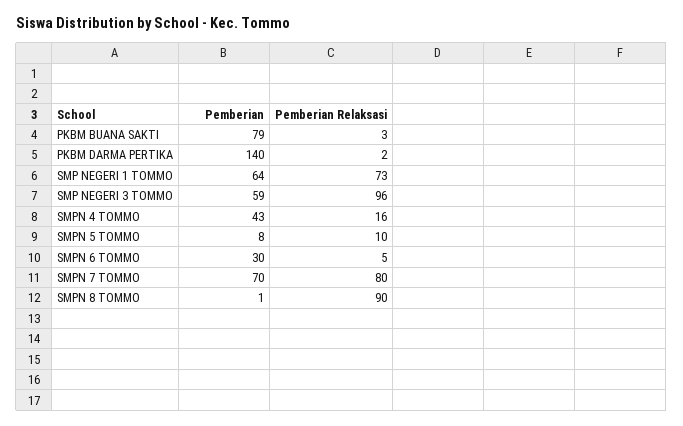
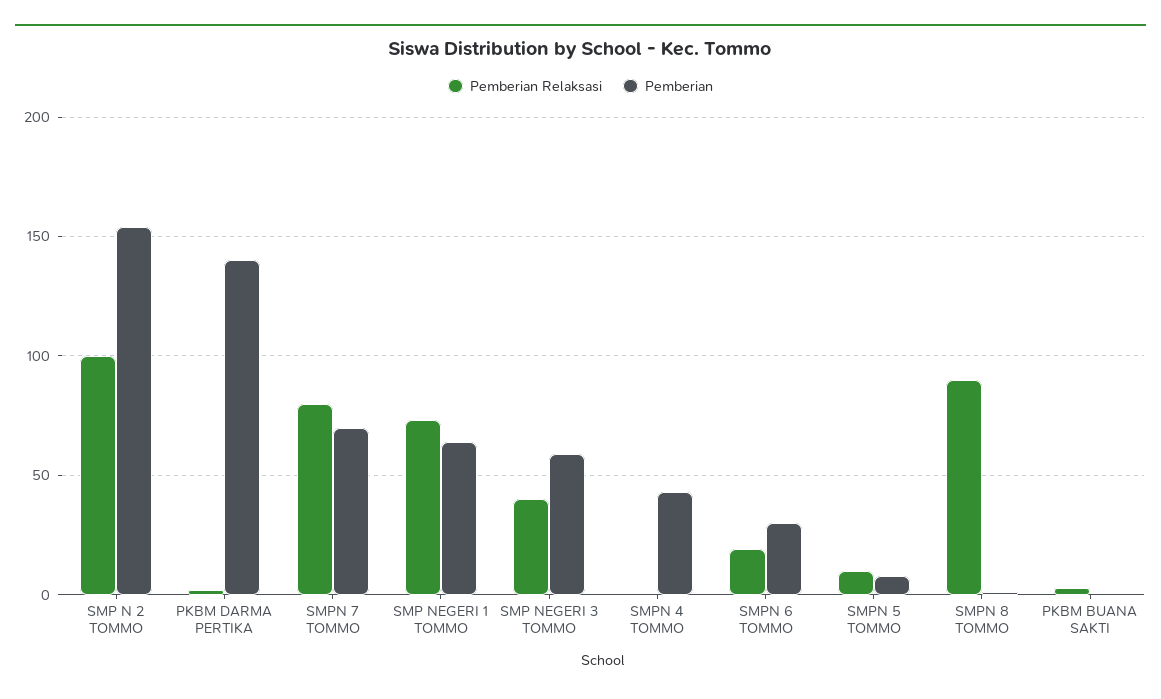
Pemberian, PKBM BUANA SAKTI: 79 -> 0
Pemberian Relaksasi, SMP NEGERI 3 TOMMO: 96 -> 40
Pemberian Relaksasi, SMPN 4 TOMMO: 16 -> 0
Pemberian Relaksasi, SMPN 6 TOMMO: 5 -> 20
Pemberian Relaksasi, SMP N 2 TOMMO: none -> 100
Pemberian, SMP N 2 TOMMO: none -> 155

